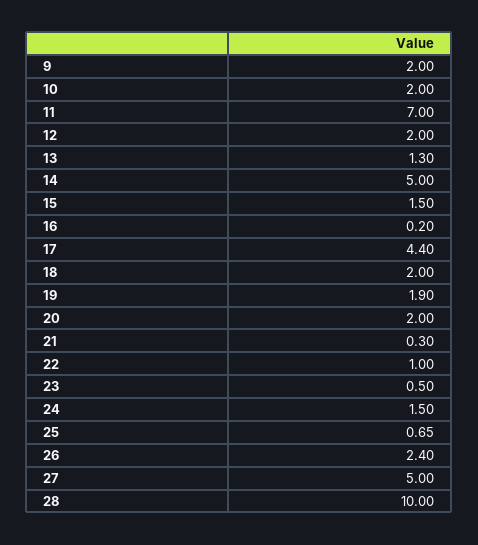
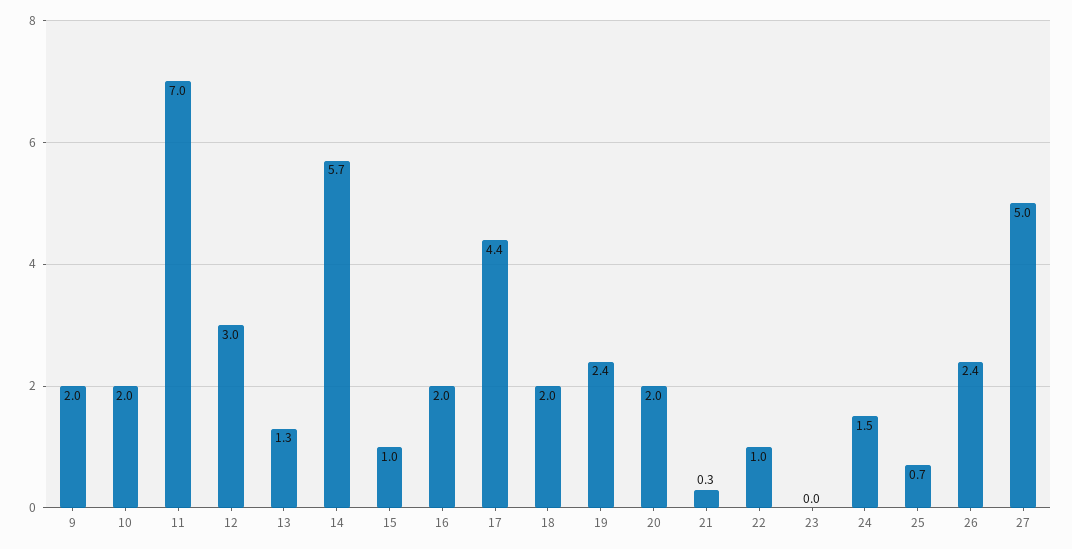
12: 2 -> 3
14: 5 -> 5.7
15: 1.5 -> 1
16: 0.2 -> 2
19: 1.9 -> 2.4
23: 0.5 -> 0
28: 10 -> none

